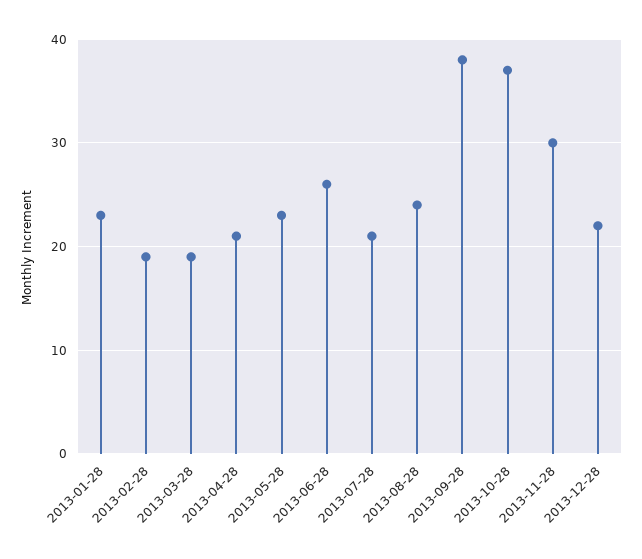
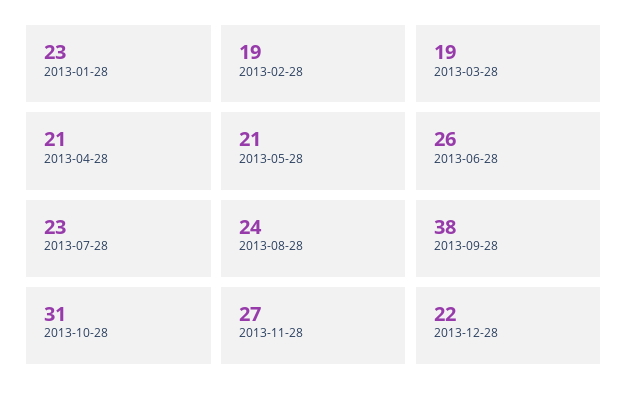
2013-05-28: 23 -> 21
2013-07-28: 21 -> 23
2013-10-28: 37 -> 31
2013-11-28: 30 -> 27

